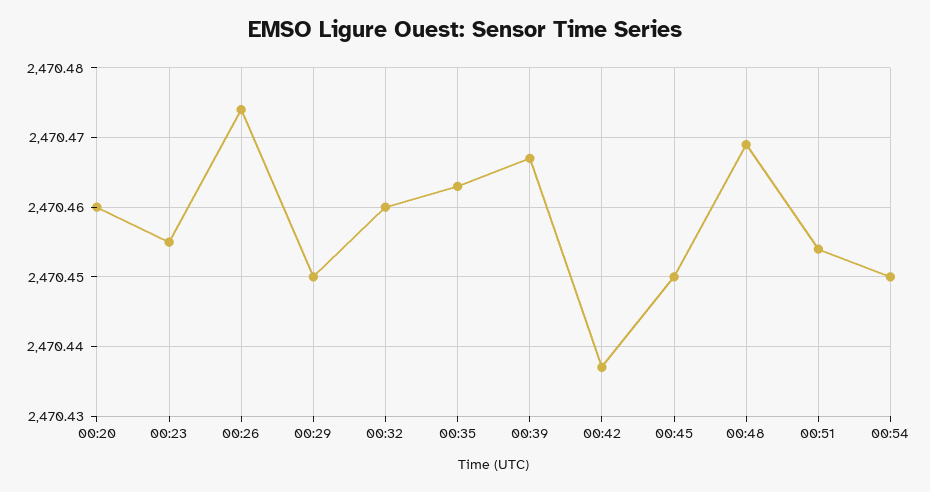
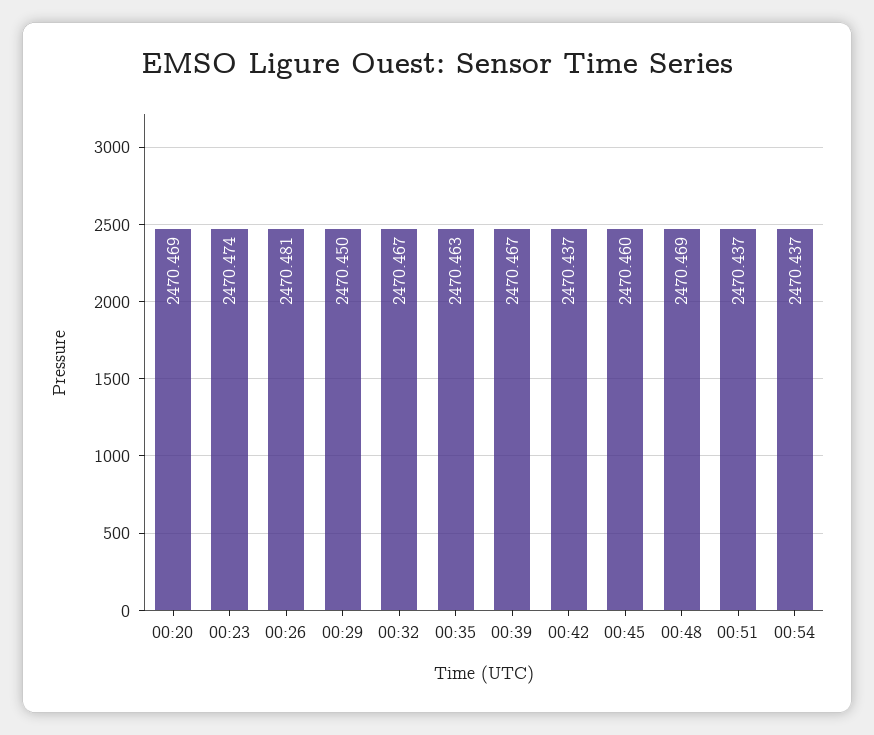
00:20: 2470.46 -> 2470.469
00:23: 2470.455 -> 2470.474
00:26: 2470.474 -> 2470.481
00:32: 2470.46 -> 2470.467
00:45: 2470.45 -> 2470.46
00:51: 2470.454 -> 2470.437
00:54: 2470.45 -> 2470.437

